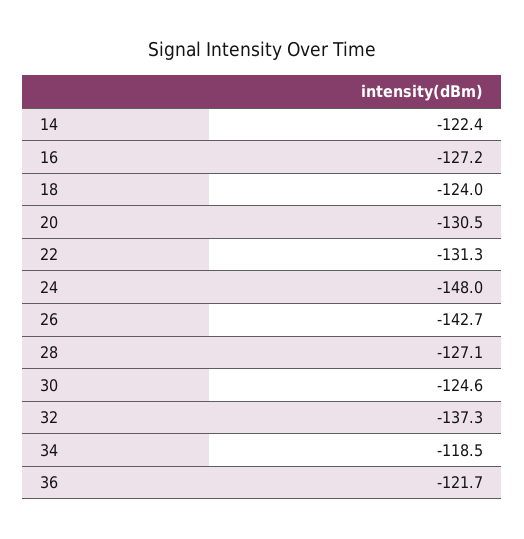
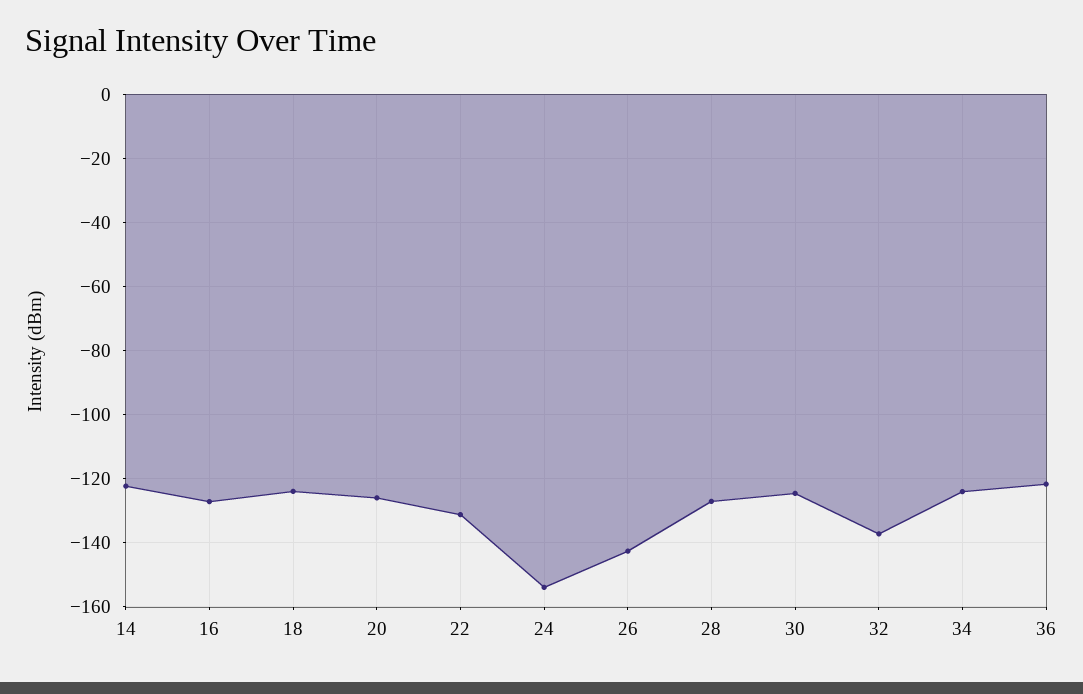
20: -130.5 -> -126
24: -148 -> -154
34: -118.5 -> -124

